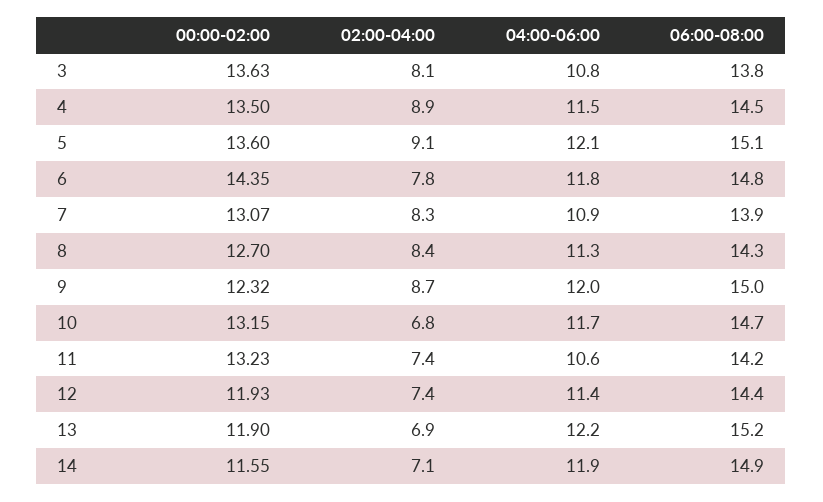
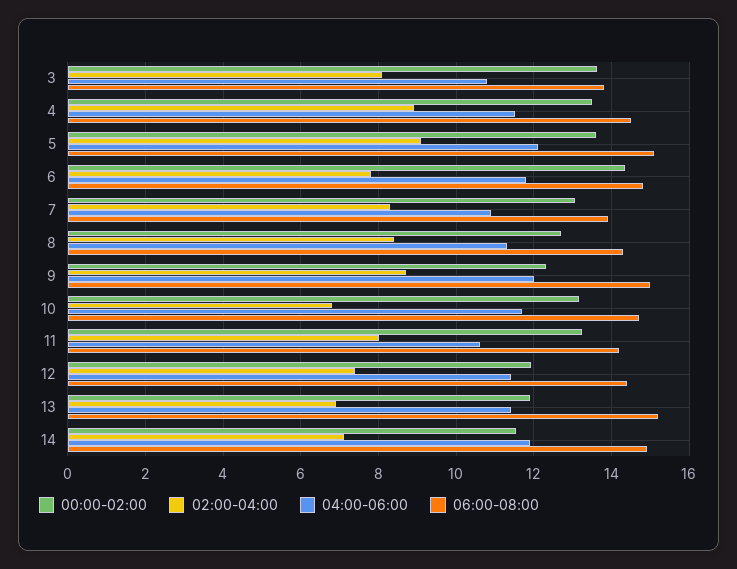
02:00-04:00, 11: 7.4 -> 8
04:00-06:00, 13: 12.2 -> 11.4

